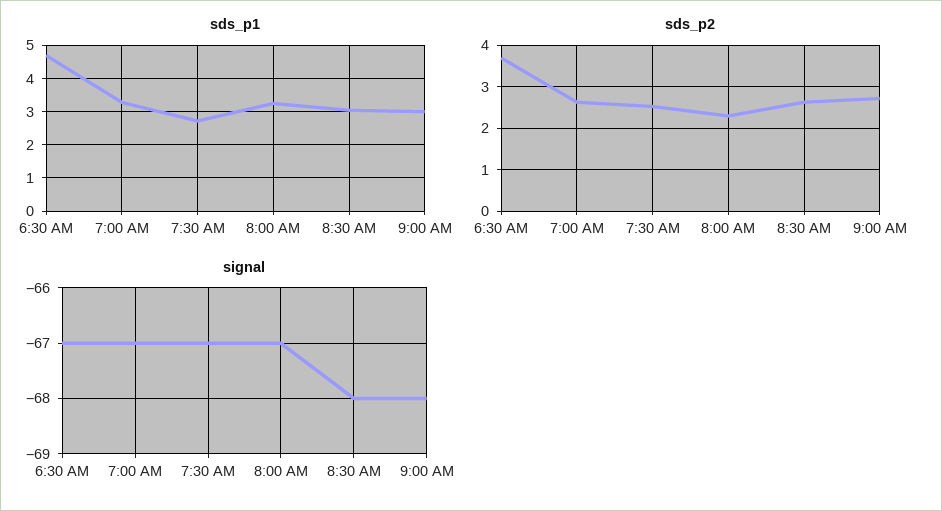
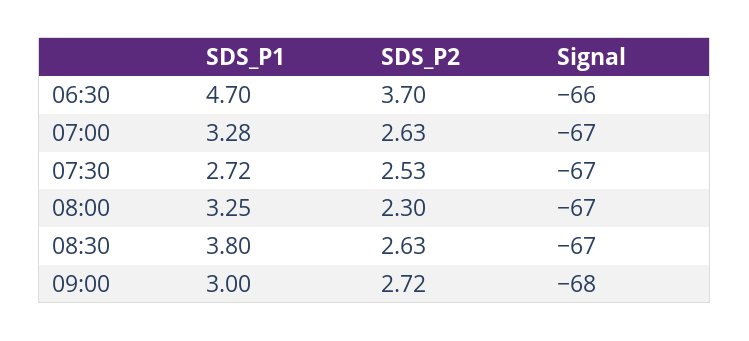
sds_p1, 8:30 AM: 3 -> 3.8
signal, 6:30 AM: -67 -> -66
signal, 8:30 AM: -68 -> -67

